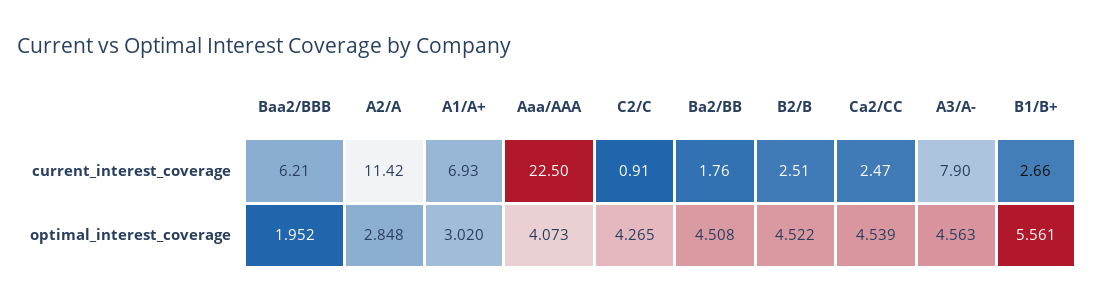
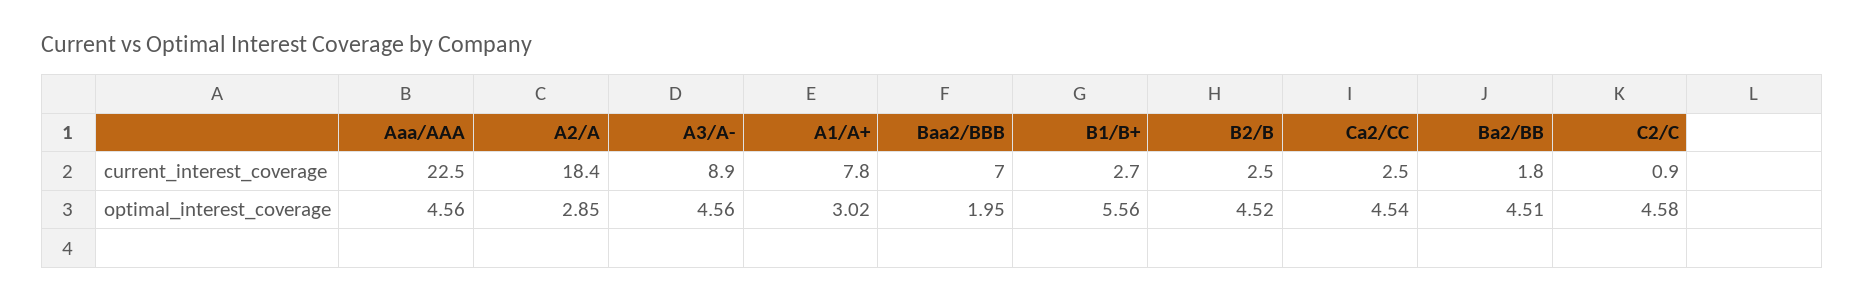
Baa2/BBB, current_interest_coverage: 6.21 -> 7
A2/A, current_interest_coverage: 11.42 -> 18.4
A1/A+, current_interest_coverage: 6.93 -> 7.8
A3/A-, current_interest_coverage: 7.9 -> 8.9
Aaa/AAA, optimal_interest_coverage: 4.073 -> 4.56
C2/C, optimal_interest_coverage: 4.265 -> 4.58

